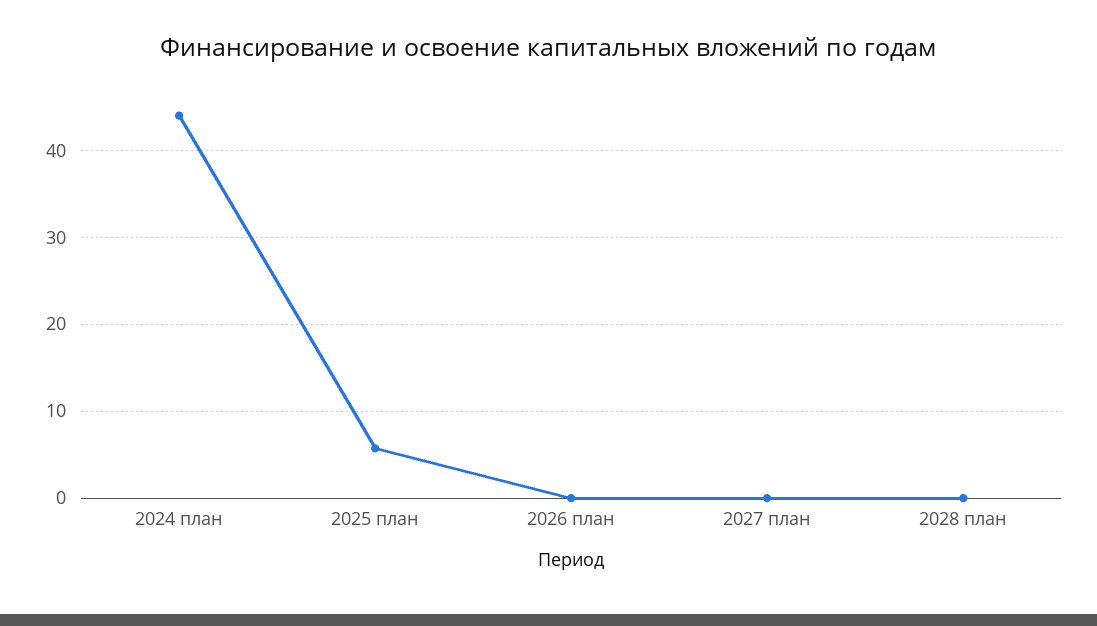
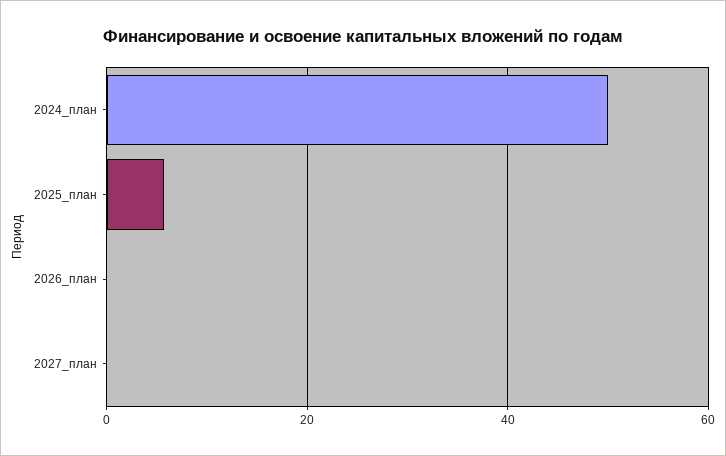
2024 план: 44 -> 50
2028 план: 0 -> none

